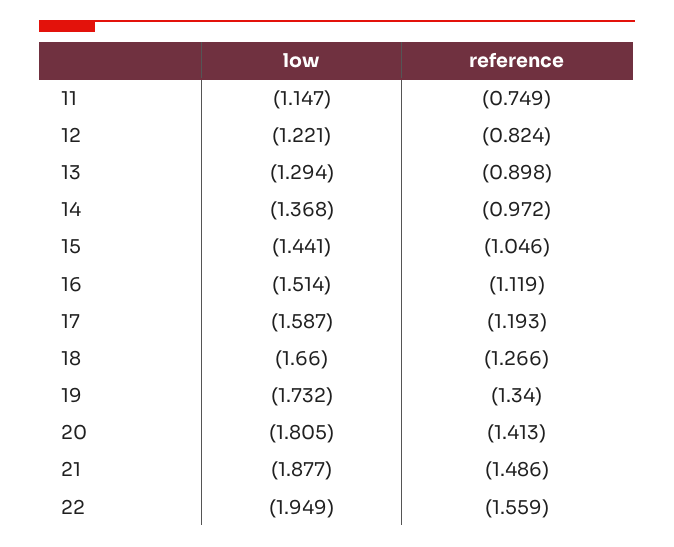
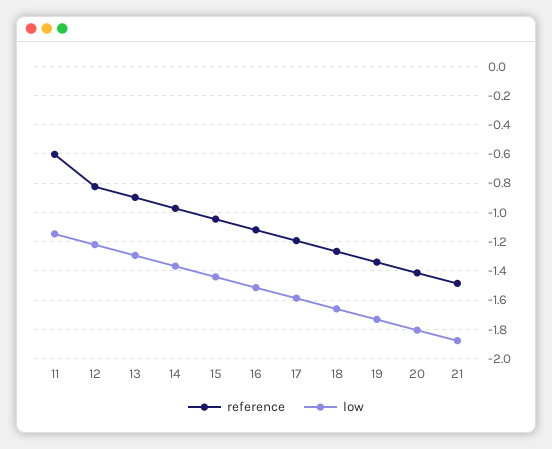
reference, 11: -0.749 -> -0.6
low, 22: -1.949 -> none
reference, 22: -1.559 -> none

